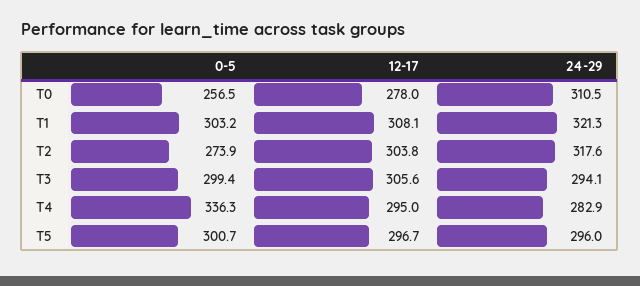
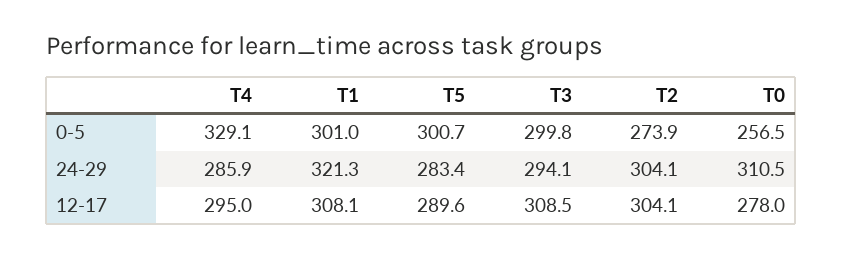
0-5, T1: 303.2 -> 301
12-17, T2: 303.8 -> 304.1
24-29, T2: 317.6 -> 304.1
0-5, T3: 299.4 -> 299.8
12-17, T3: 305.6 -> 308.5
0-5, T4: 336.3 -> 329.1
24-29, T4: 282.9 -> 285.9
12-17, T5: 296.7 -> 289.6
24-29, T5: 296 -> 283.4

